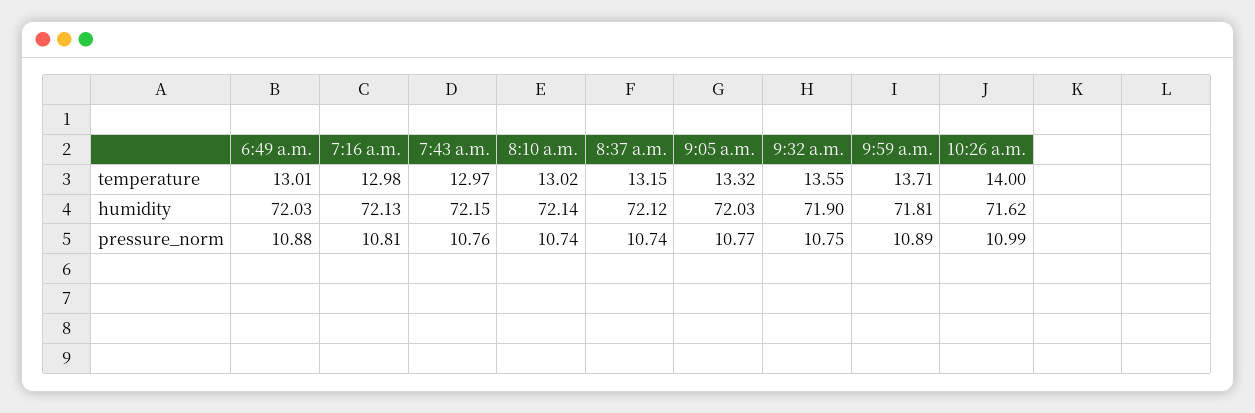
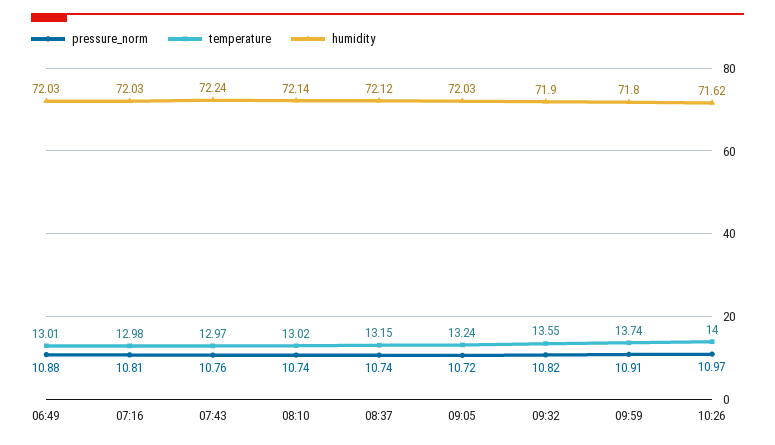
temperature, 9:05 a.m.: 13.32 -> 13.24
temperature, 9:59 a.m.: 13.71 -> 13.74
humidity, 7:16 a.m.: 72.13 -> 72.03
humidity, 7:43 a.m.: 72.15 -> 72.24
humidity, 9:59 a.m.: 71.81 -> 71.8
pressure_norm, 9:05 a.m.: 10.77 -> 10.72
pressure_norm, 9:32 a.m.: 10.75 -> 10.82
pressure_norm, 9:59 a.m.: 10.89 -> 10.91
pressure_norm, 10:26 a.m.: 10.99 -> 10.97

